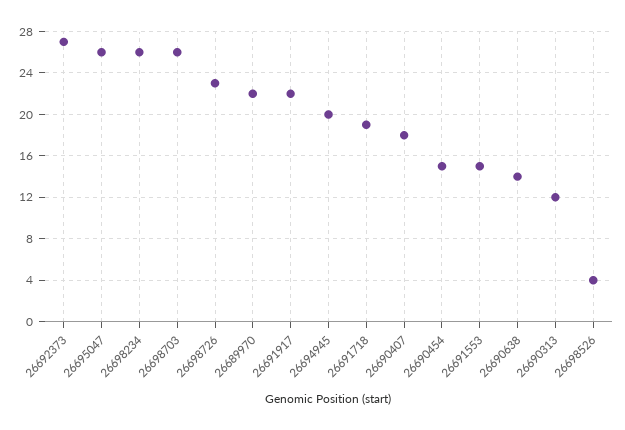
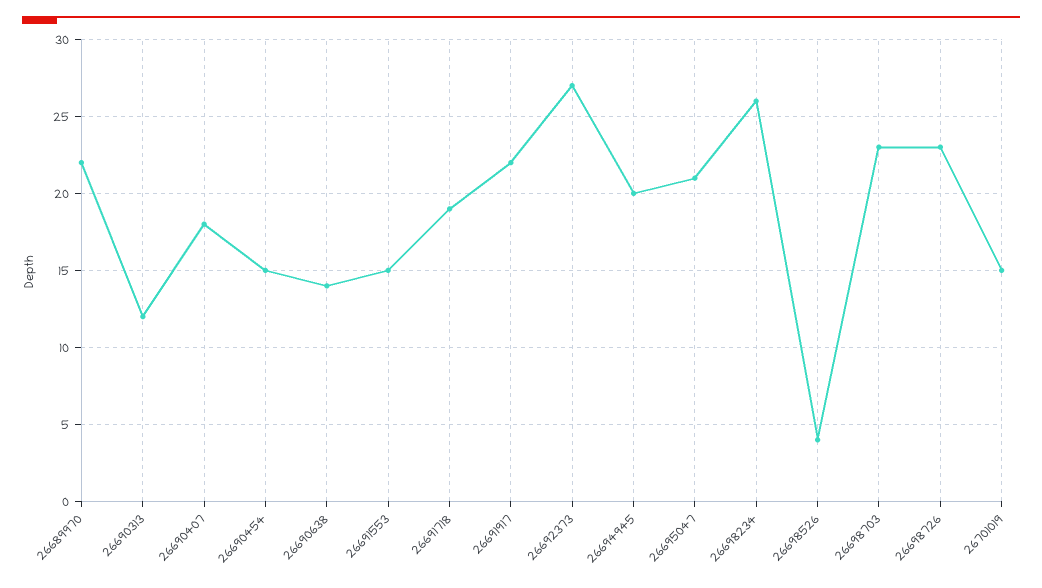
26695047: 26 -> 21
26698703: 26 -> 23
26701019: none -> 15

